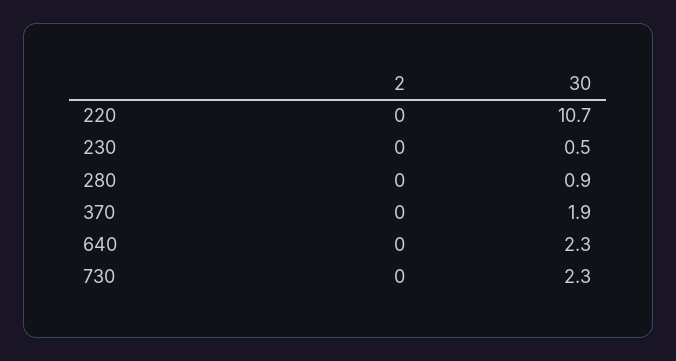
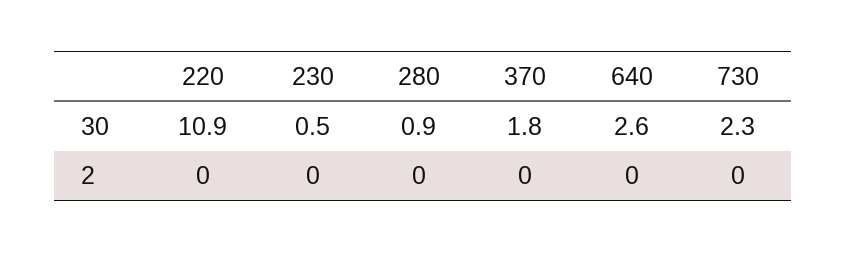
30, 220: 10.7 -> 10.9
30, 370: 1.9 -> 1.8
30, 640: 2.3 -> 2.6

